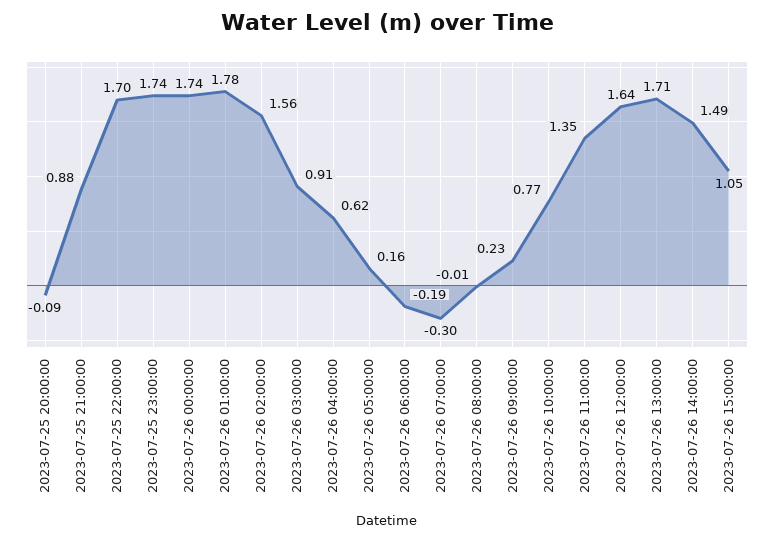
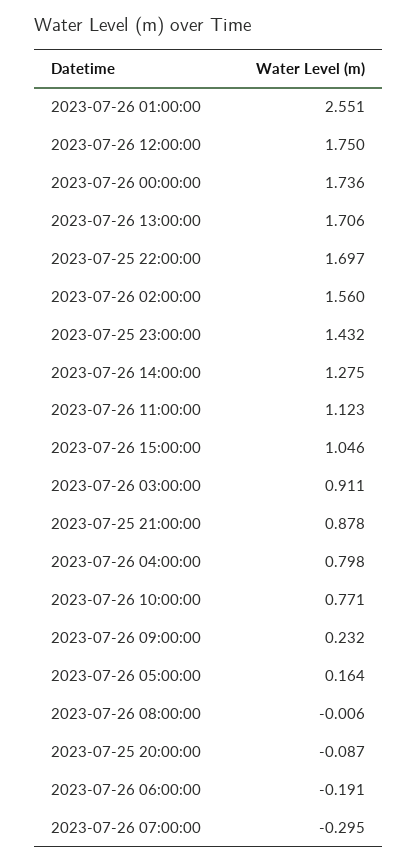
2023-07-25 23:00:00: 1.74 -> 1.432
2023-07-26 01:00:00: 1.78 -> 2.551
2023-07-26 04:00:00: 0.62 -> 0.798
2023-07-26 11:00:00: 1.35 -> 1.123
2023-07-26 12:00:00: 1.64 -> 1.75
2023-07-26 14:00:00: 1.49 -> 1.275

